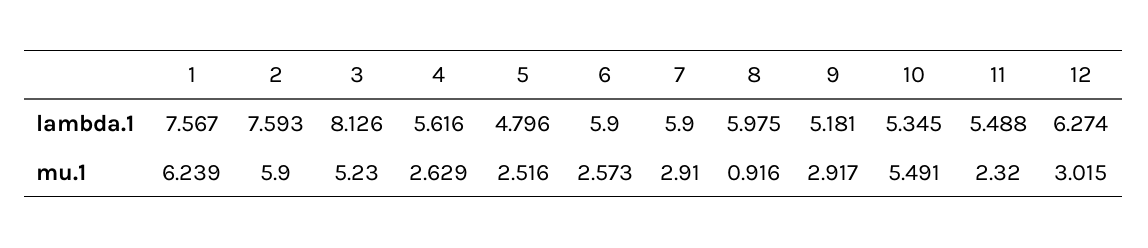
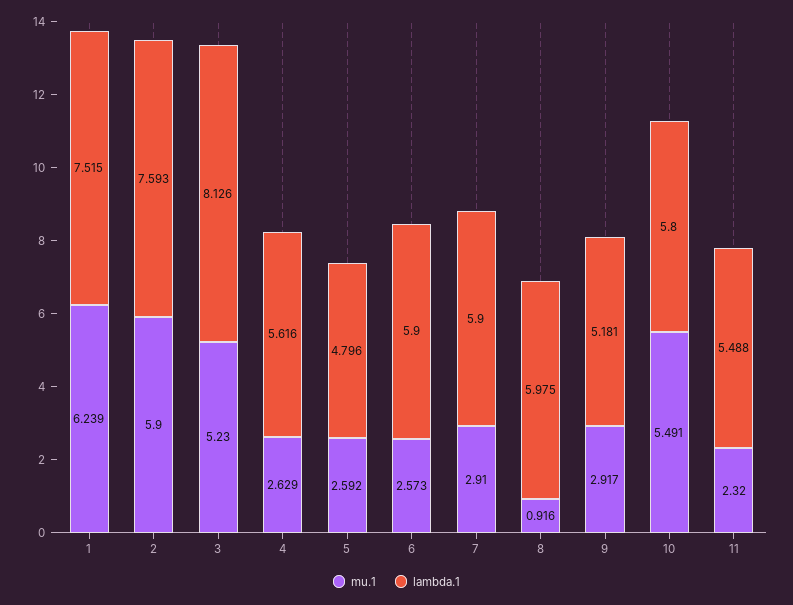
lambda.1, 1: 7.567 -> 7.515
lambda.1, 10: 5.345 -> 5.8
lambda.1, 12: 6.274 -> none
mu.1, 5: 2.516 -> 2.592
mu.1, 12: 3.015 -> none

